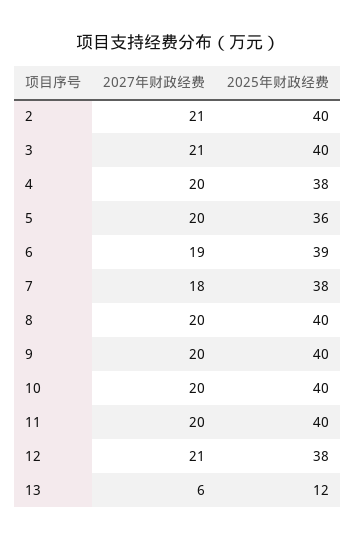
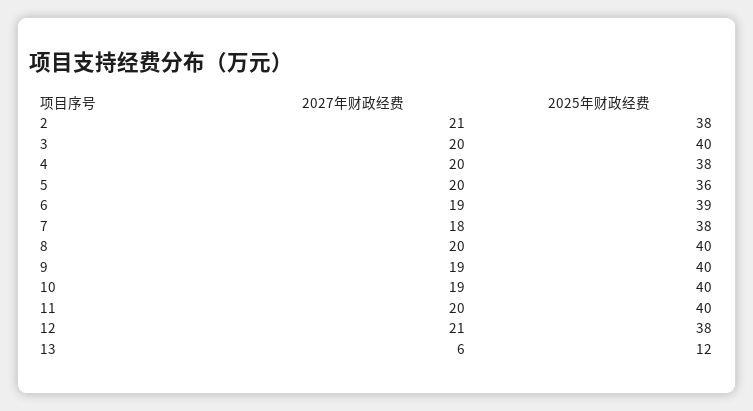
2025年财政经费, 2: 40 -> 38
2027年财政经费, 3: 21 -> 20
2027年财政经费, 9: 20 -> 19
2027年财政经费, 10: 20 -> 19

